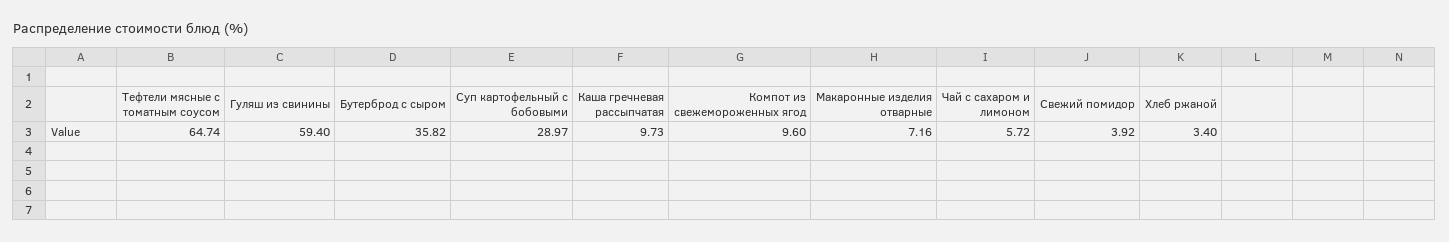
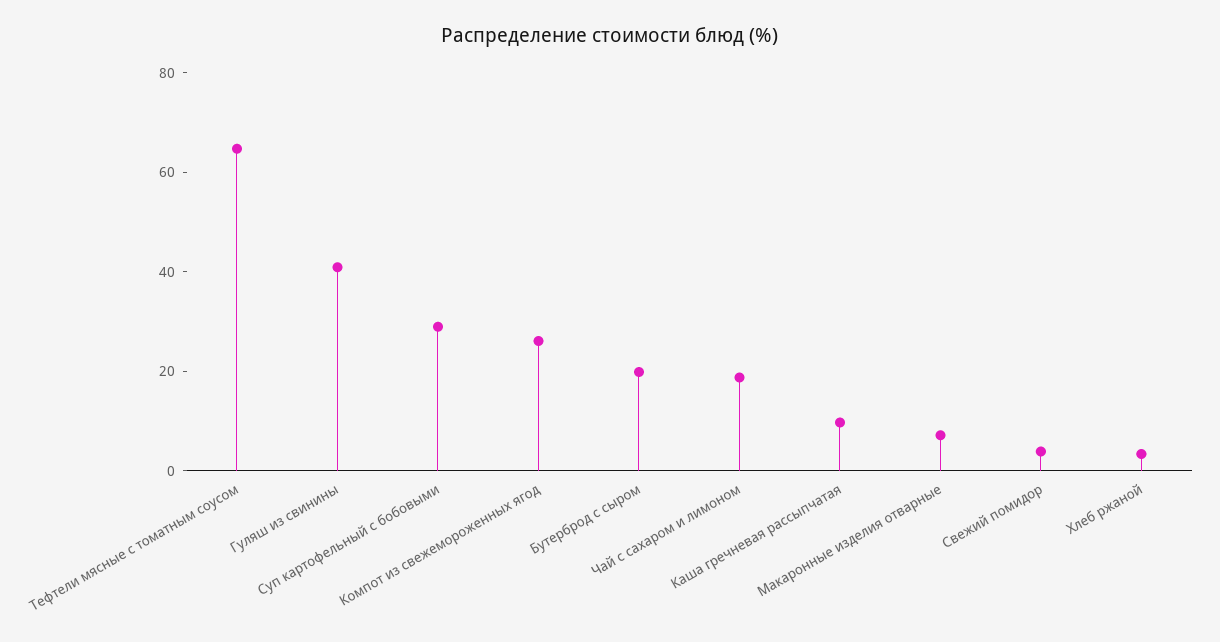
Гуляш из свинины: 59.4 -> 40
Бутерброд с сыром: 35.82 -> 20
Компот из свежемороженных ягод: 9.6 -> 25
Чай с сахаром и лимоном: 5.72 -> 20

